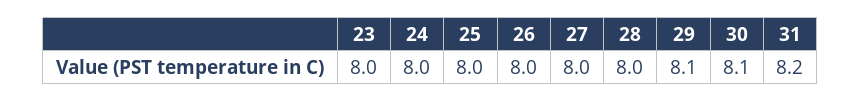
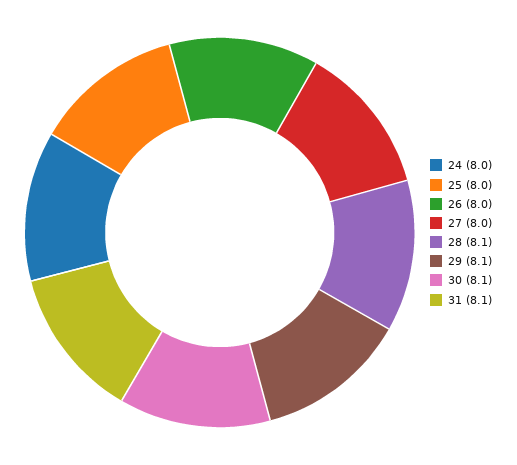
23: 8 -> none
28: 8 -> 8.1
31: 8.2 -> 8.1

